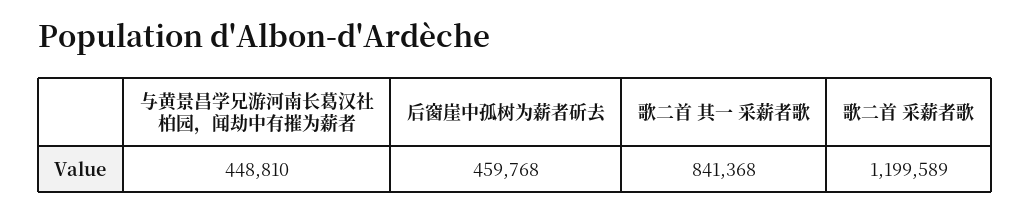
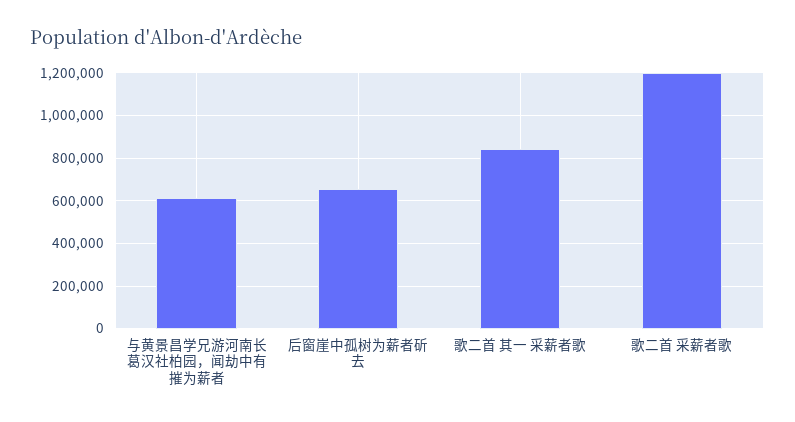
与黄景昌学兄游河南长葛汉社柏园，闻劫中有摧为薪者: 448810 -> 600000
后窗崖中孤树为薪者斫去: 459768 -> 650000

